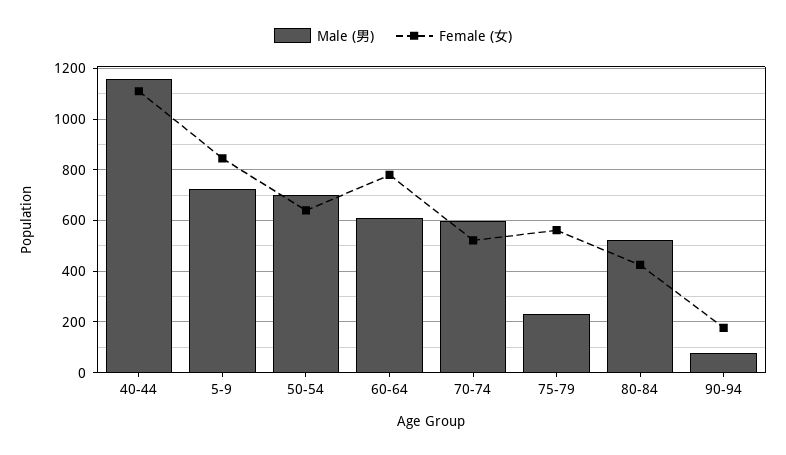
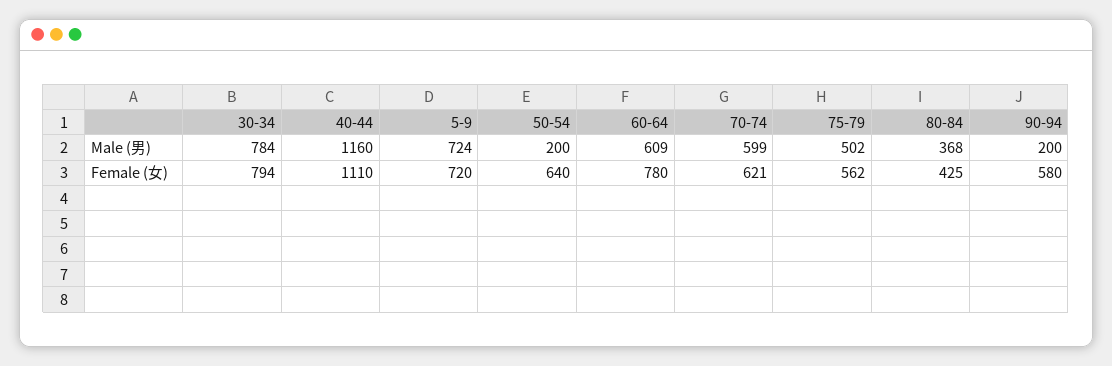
Female (女), 5-9: 850 -> 720
Male (男), 50-54: 700 -> 200
Female (女), 70-74: 525 -> 621
Male (男), 75-79: 225 -> 502
Male (男), 80-84: 525 -> 368
Male (男), 90-94: 75 -> 200
Female (女), 90-94: 175 -> 580
Male (男), 30-34: none -> 784
Female (女), 30-34: none -> 794

